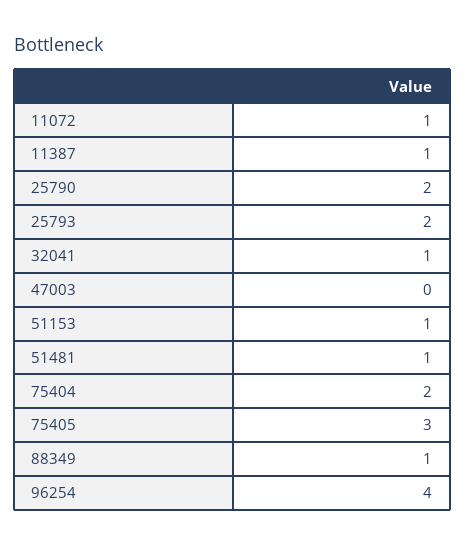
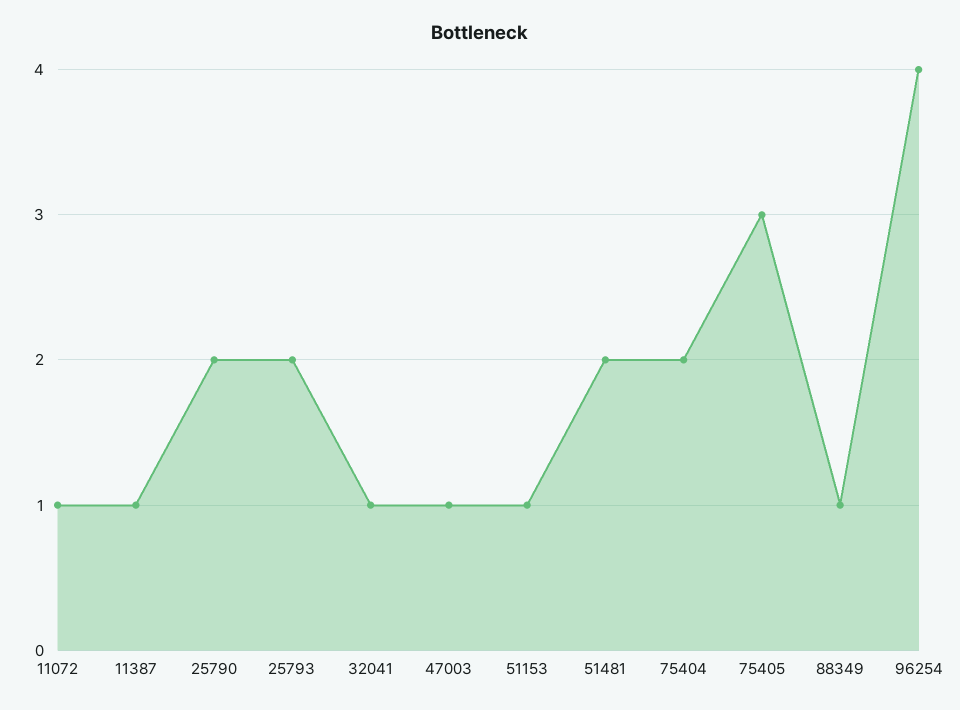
47003: 0 -> 1
51481: 1 -> 2

